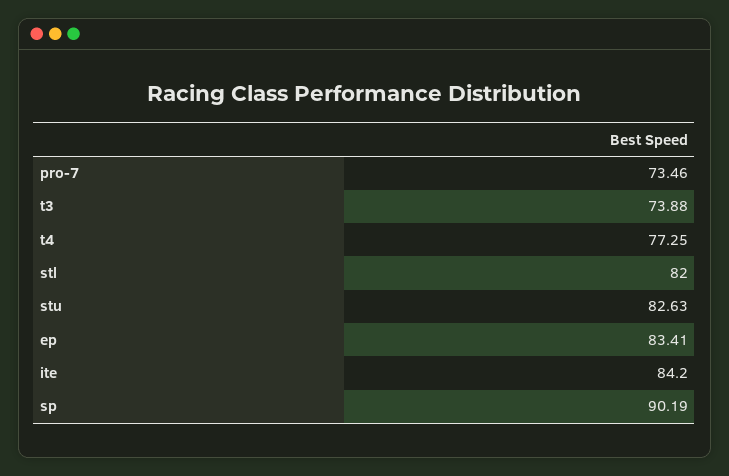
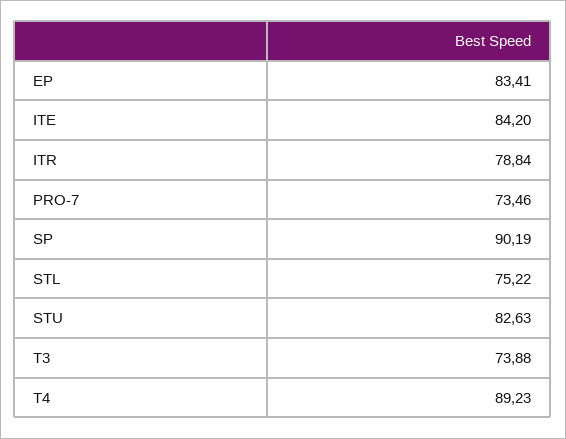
t4: 77.25 -> 89.23
stl: 82 -> 75.22
ITR: none -> 78.84

